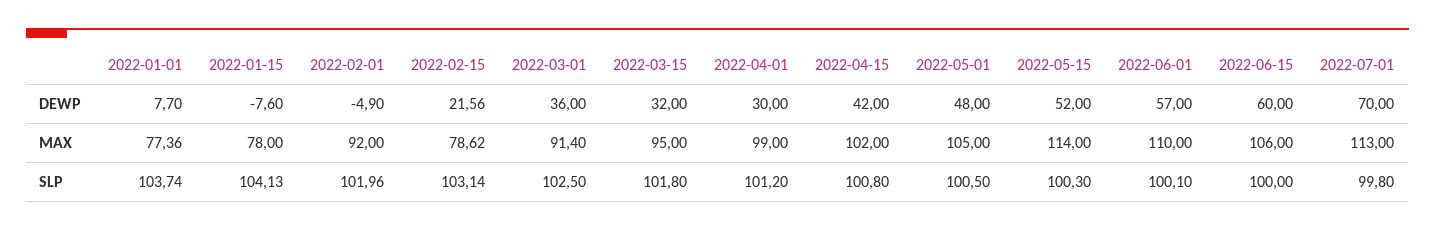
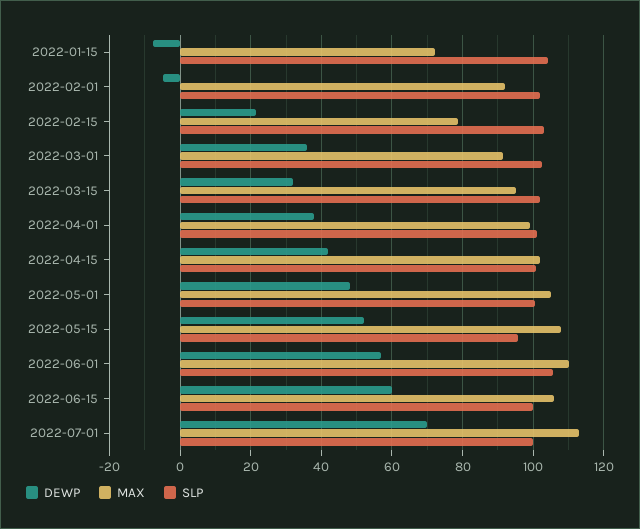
DEWP, 2022-01-01: 7.7 -> none
DEWP, 2022-04-01: 30 -> 38
MAX, 2022-01-01: 77.36 -> none
MAX, 2022-01-15: 78 -> 72
MAX, 2022-05-15: 114 -> 108
SLP, 2022-01-01: 103.74 -> none
SLP, 2022-05-15: 100.3 -> 96
SLP, 2022-06-01: 100.1 -> 106

